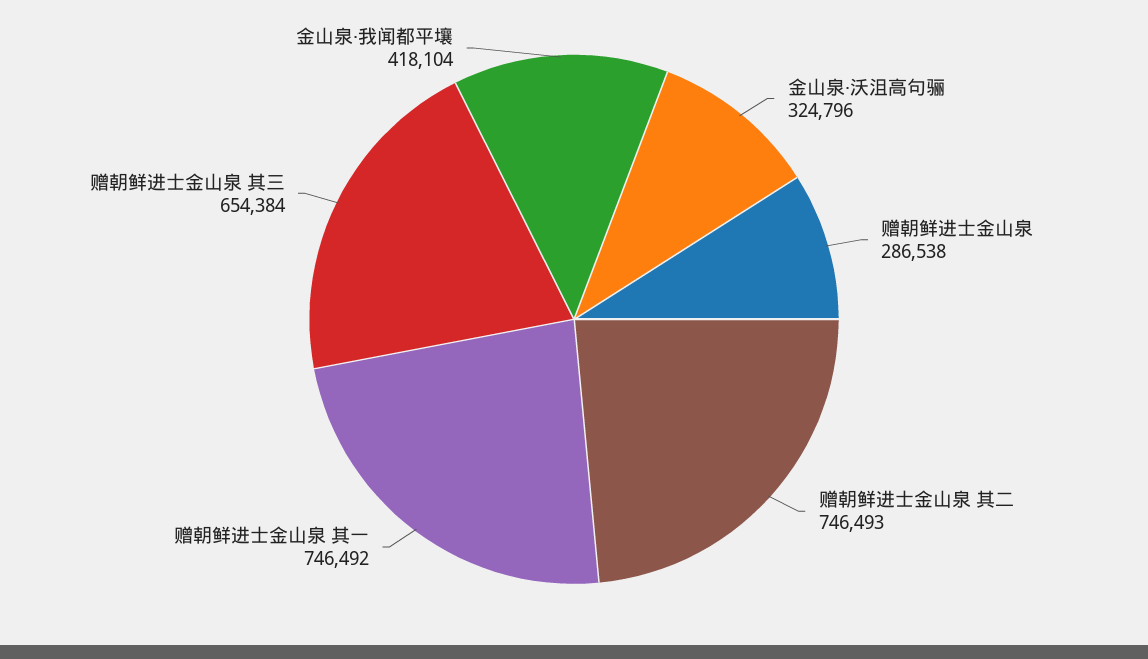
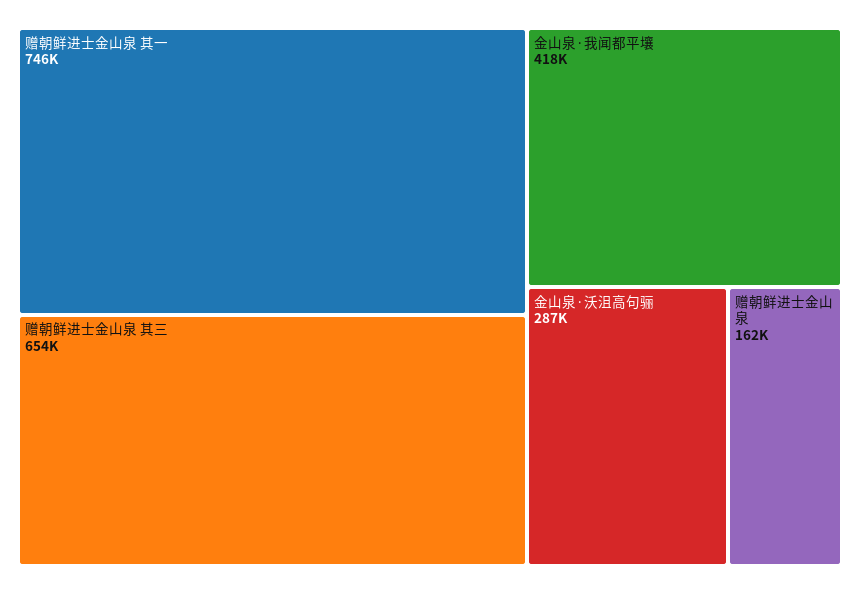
金山泉·沃沮高句骊: 324796 -> 287000
赠朝鲜进士金山泉: 286538 -> 162000
赠朝鲜进士金山泉 其二: 746493 -> none

